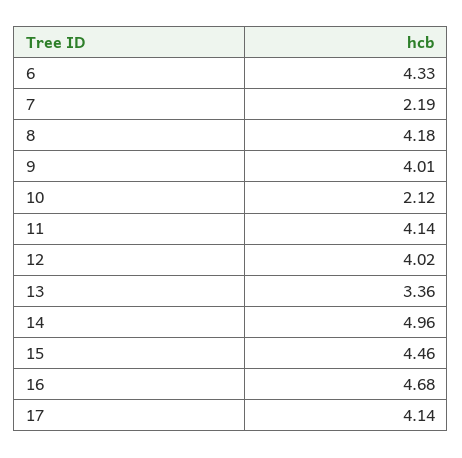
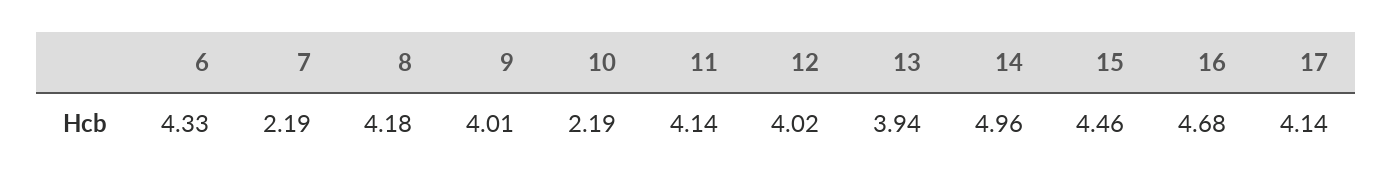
10: 2.12 -> 2.19
13: 3.36 -> 3.94

